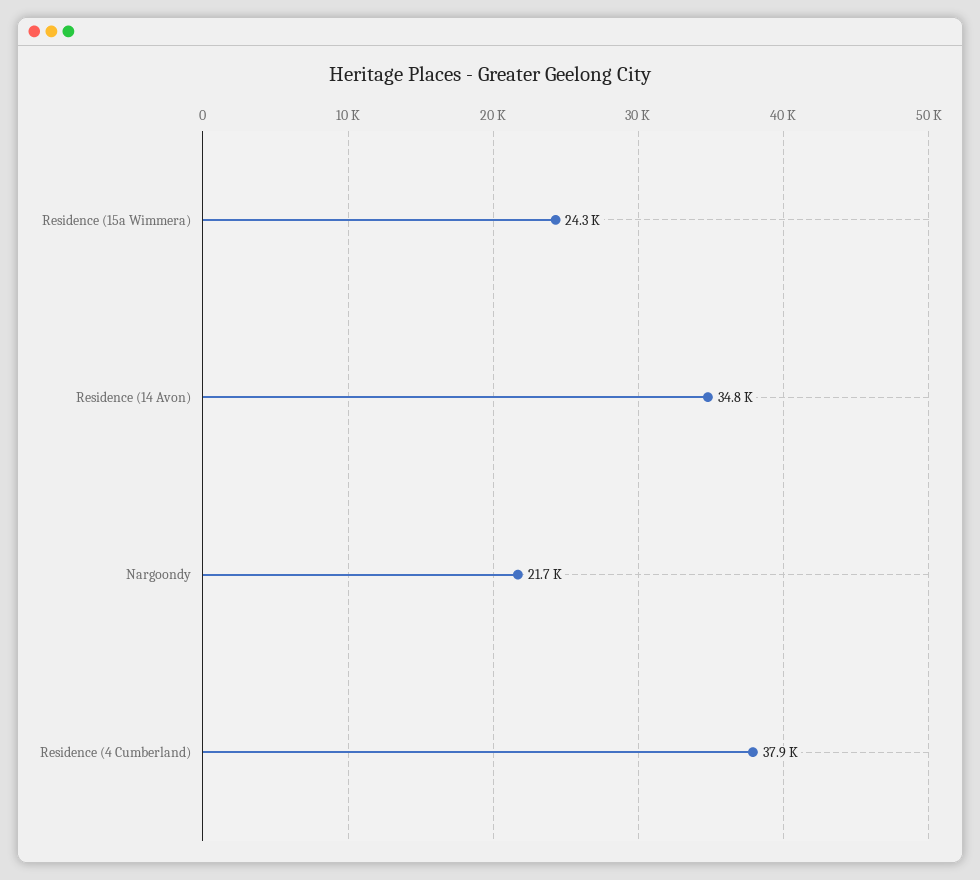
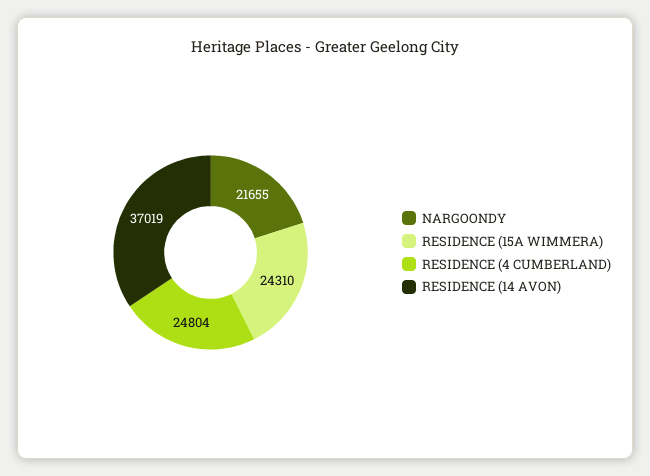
Residence (14 Avon): 34800 -> 37019
Residence (4 Cumberland): 37900 -> 24804

